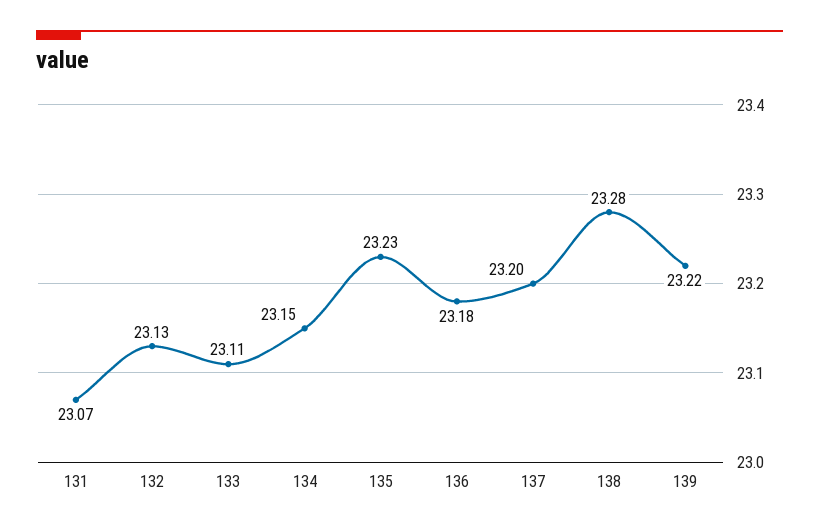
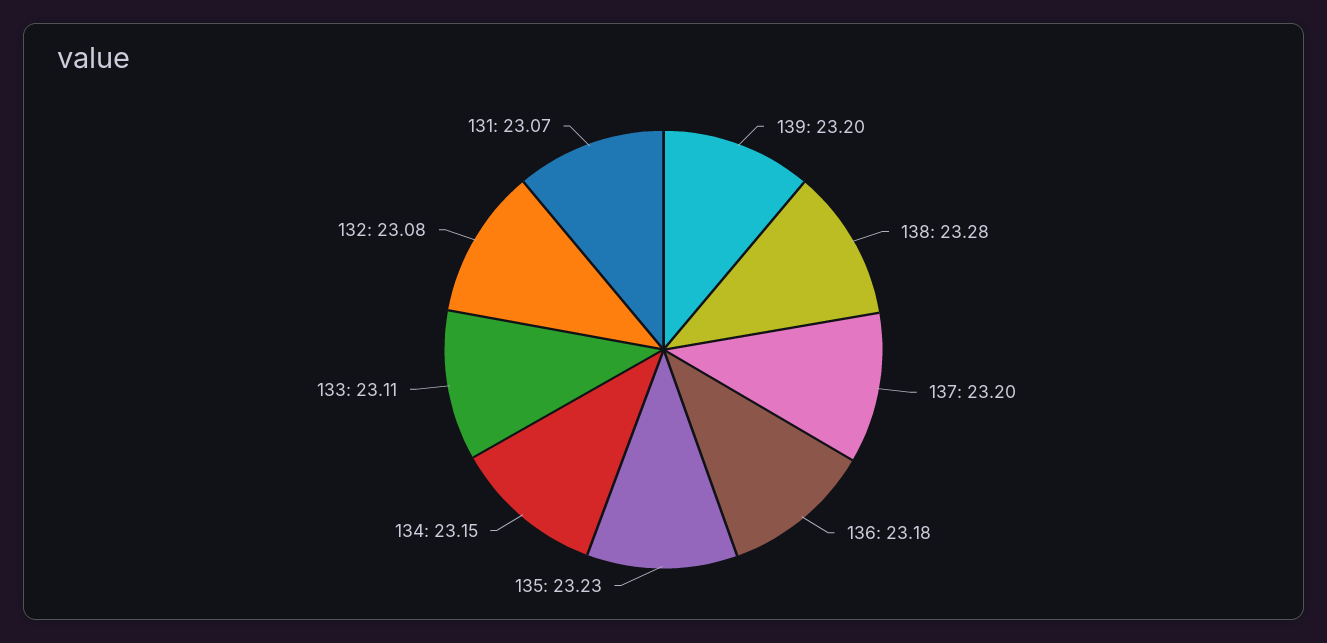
132: 23.13 -> 23.08
139: 23.22 -> 23.2

